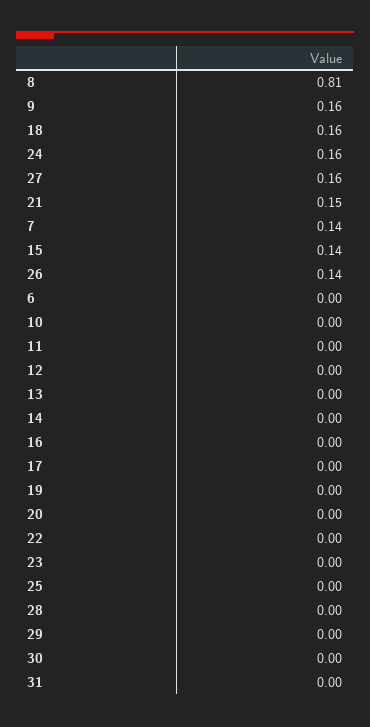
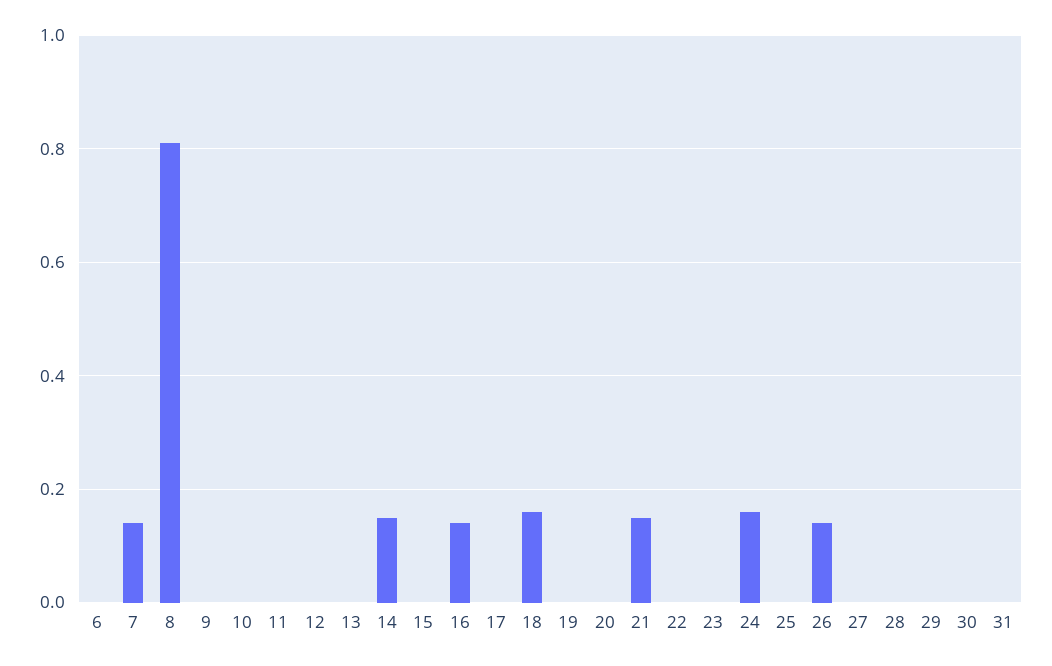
9: 0.16 -> 0
27: 0.16 -> 0
15: 0.14 -> 0
14: 0 -> 0.15
16: 0 -> 0.15

